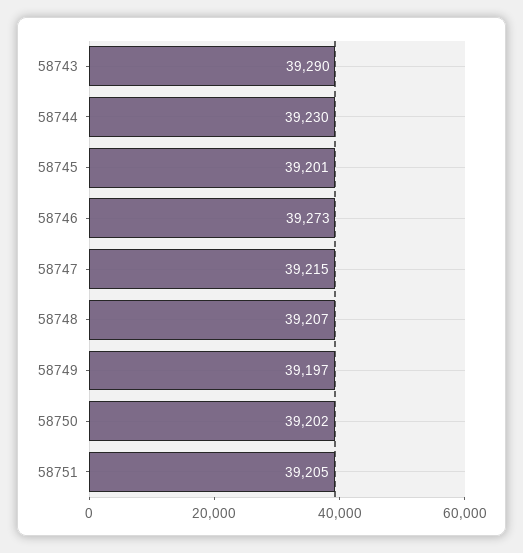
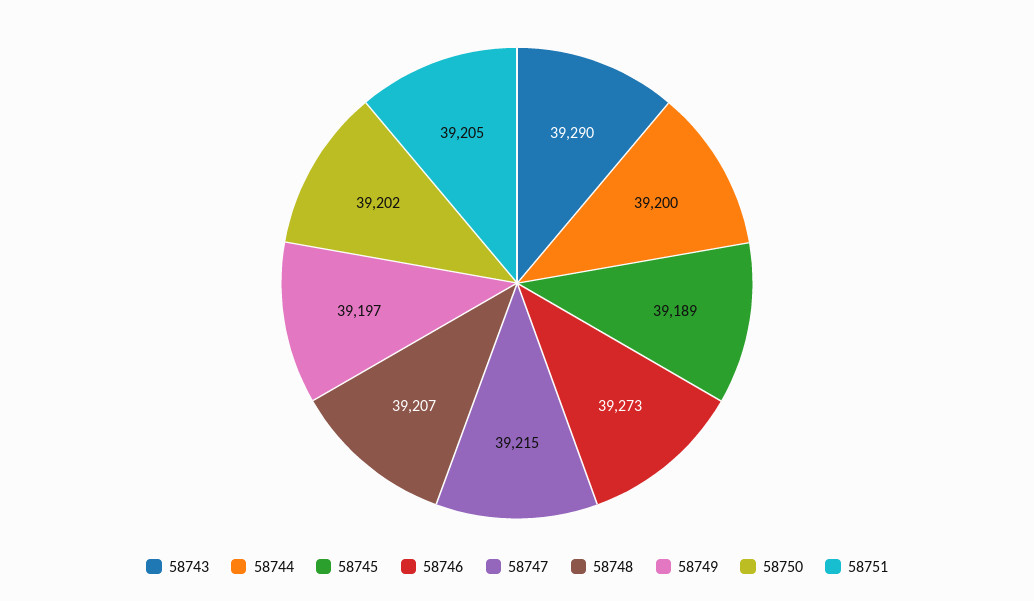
58744: 39230 -> 39200
58745: 39201 -> 39189

